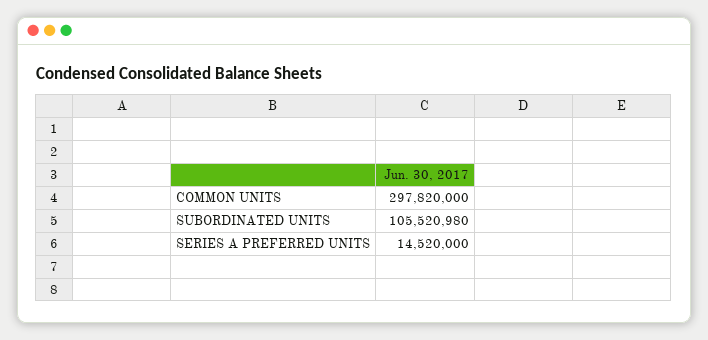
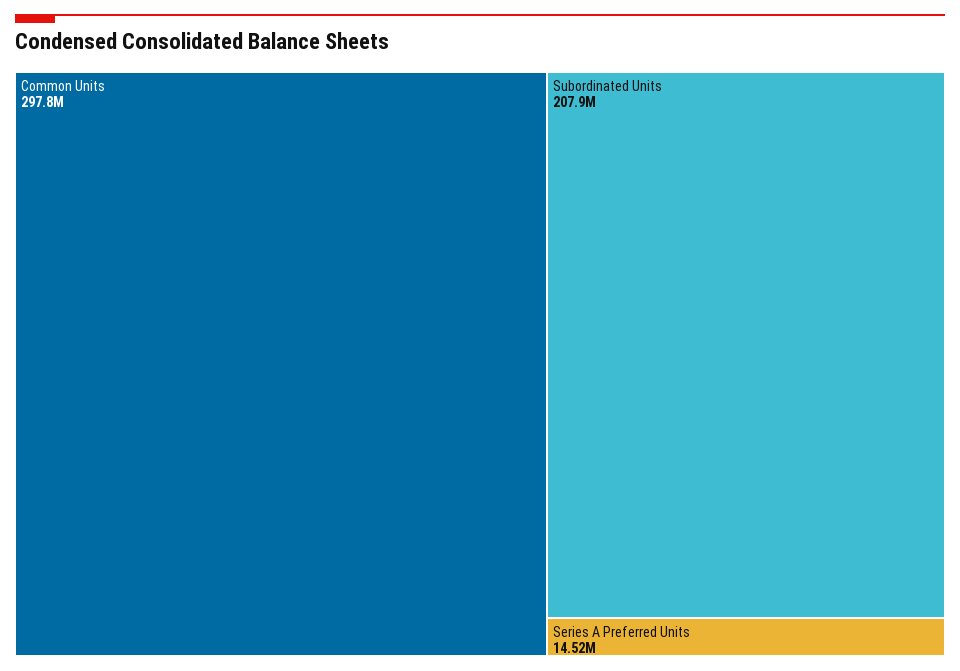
SUBORDINATED UNITS: 105520980 -> 207900000

